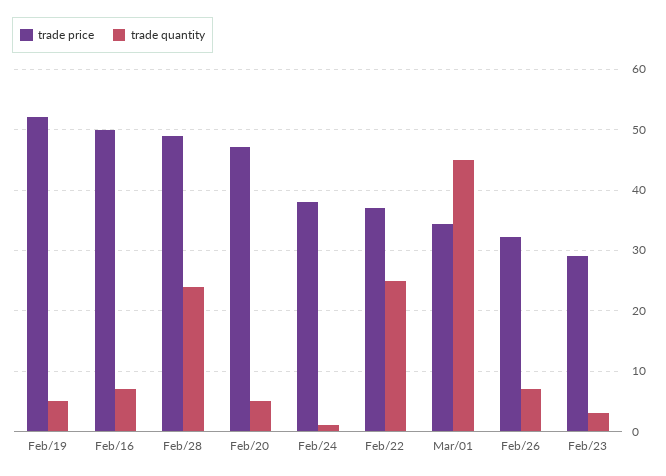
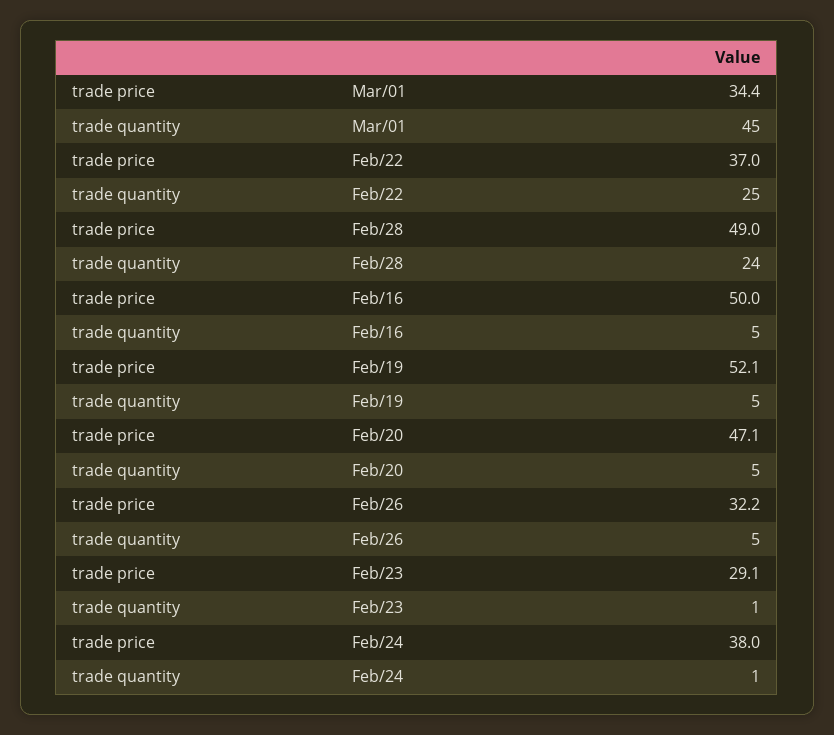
trade quantity, Feb/16: 7 -> 5
trade quantity, Feb/26: 7 -> 5
trade quantity, Feb/23: 3 -> 1

